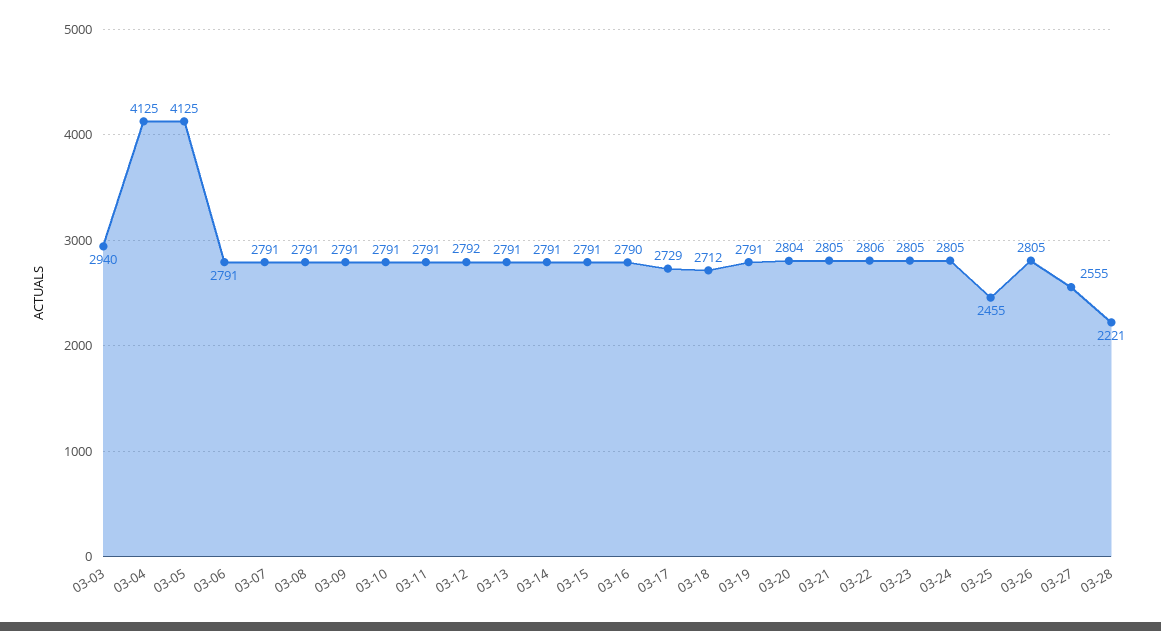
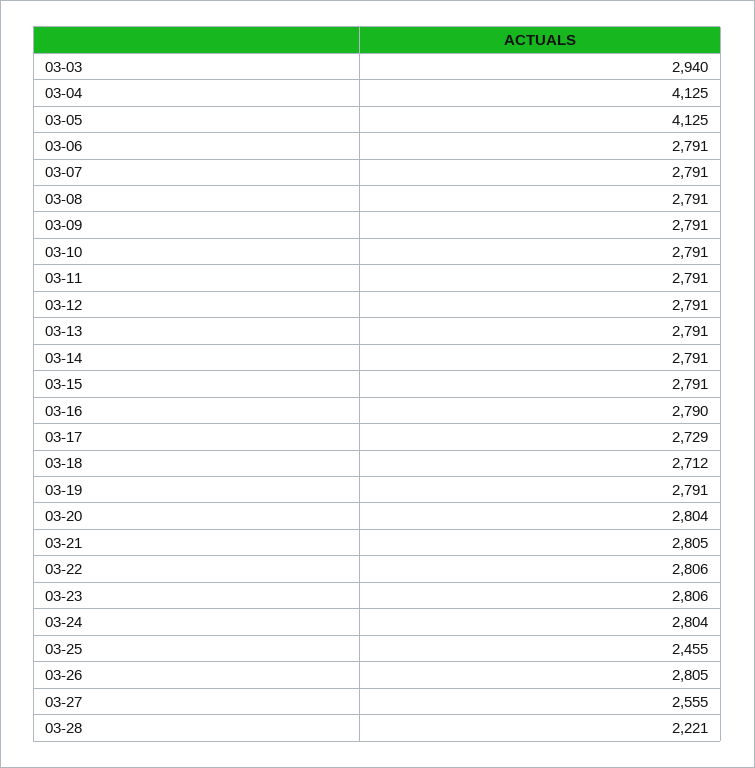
03-12: 2792 -> 2791
03-23: 2805 -> 2806
03-24: 2805 -> 2804

